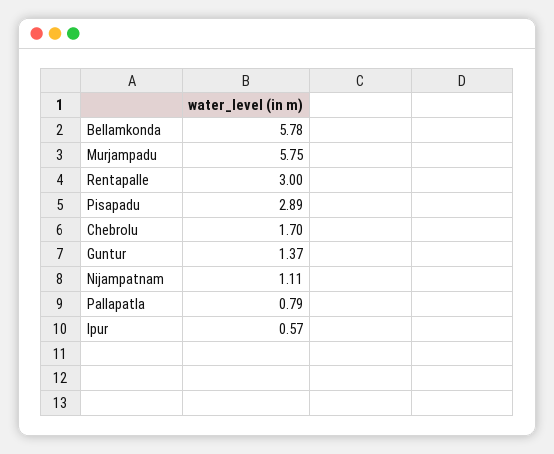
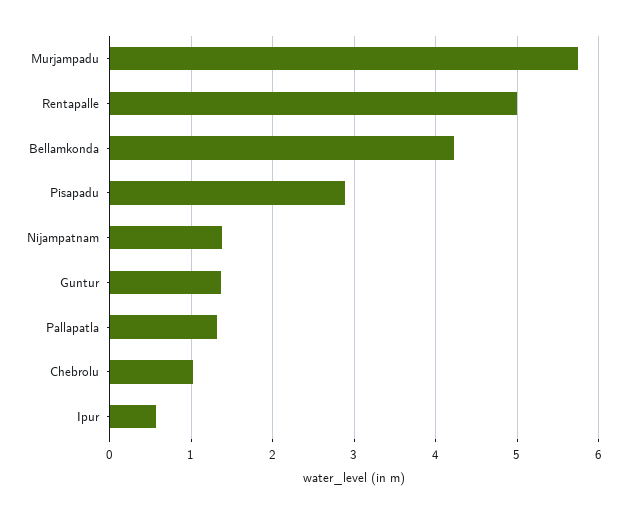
Bellamkonda: 5.78 -> 4.2
Rentapalle: 3 -> 5
Chebrolu: 1.7 -> 1
Nijampatnam: 1.11 -> 1.4
Pallapatla: 0.79 -> 1.3

